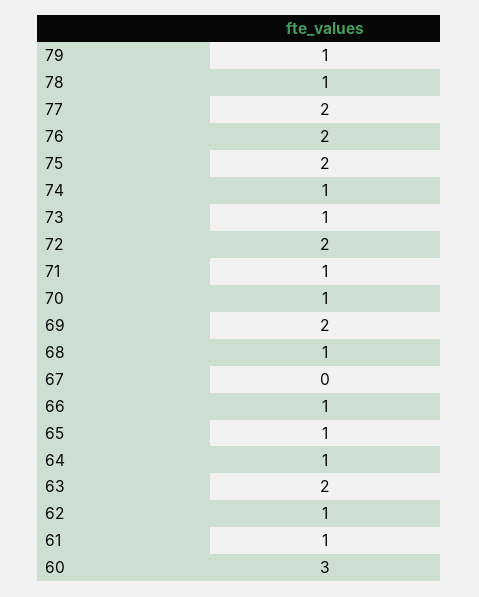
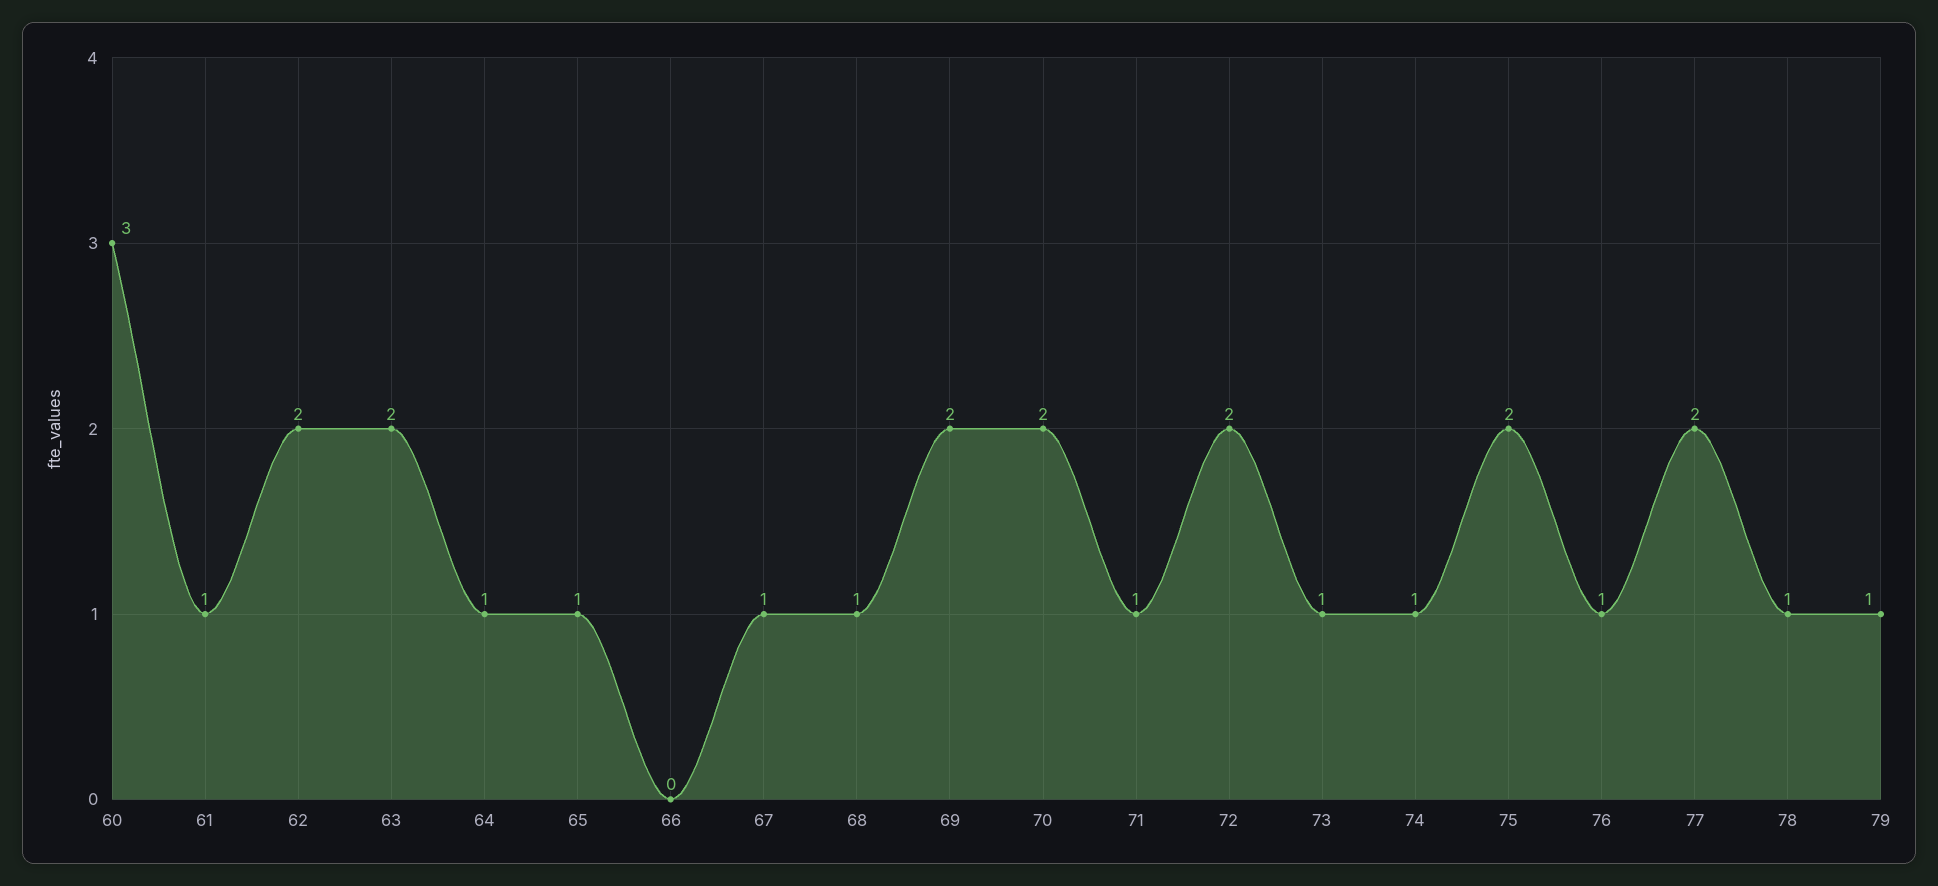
76: 2 -> 1
70: 1 -> 2
67: 0 -> 1
66: 1 -> 0
62: 1 -> 2

